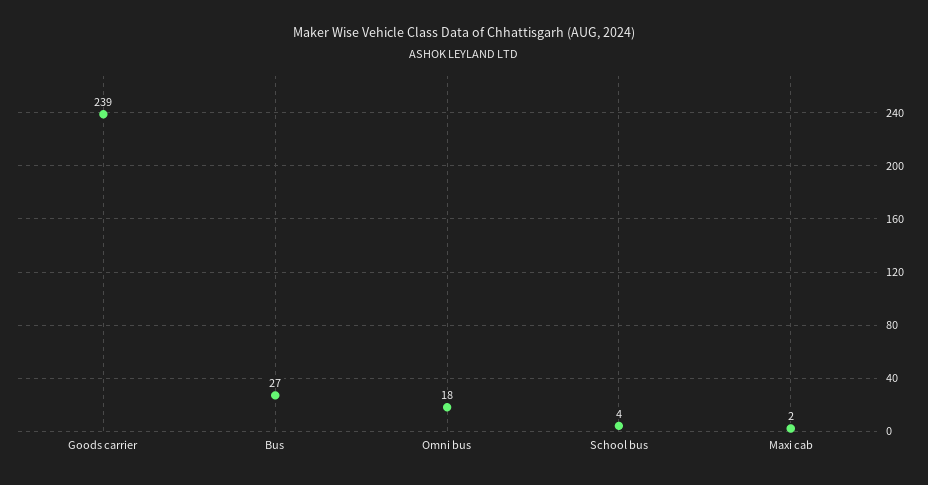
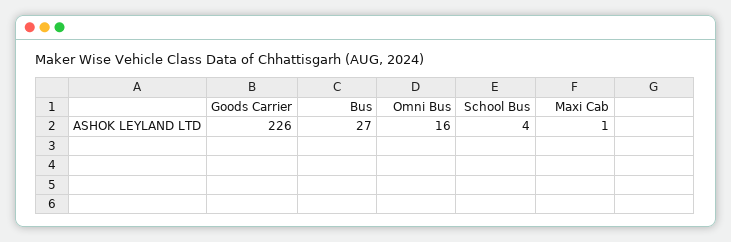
Goods carrier: 239 -> 226
Omni bus: 18 -> 16
Maxi cab: 2 -> 1

